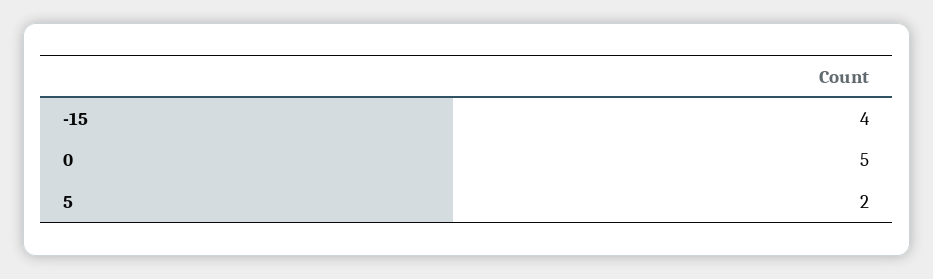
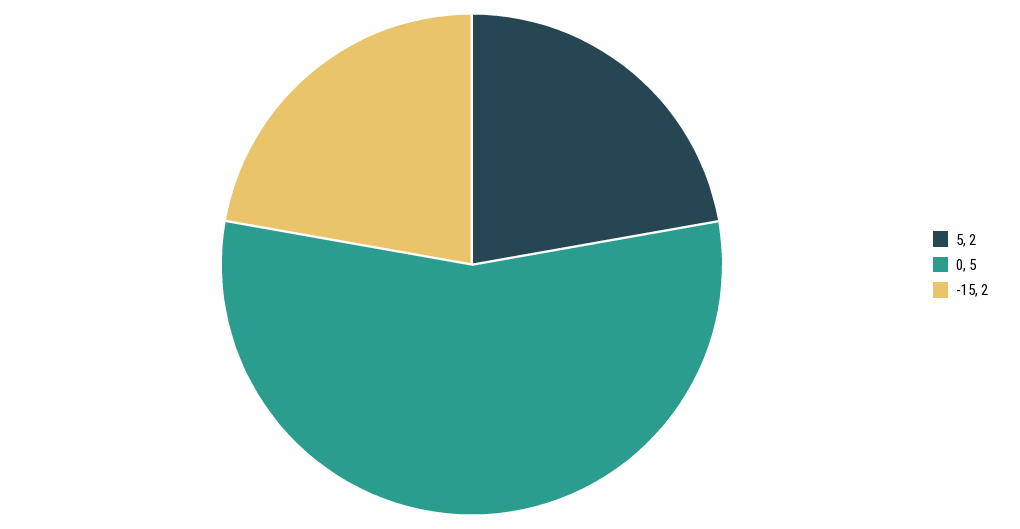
-15: 4 -> 2

